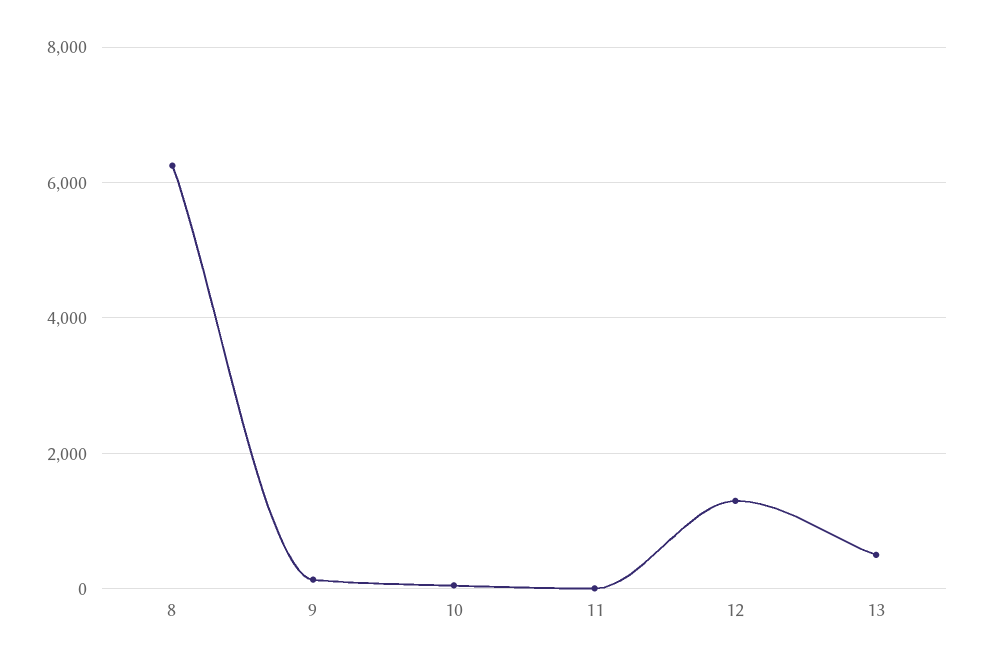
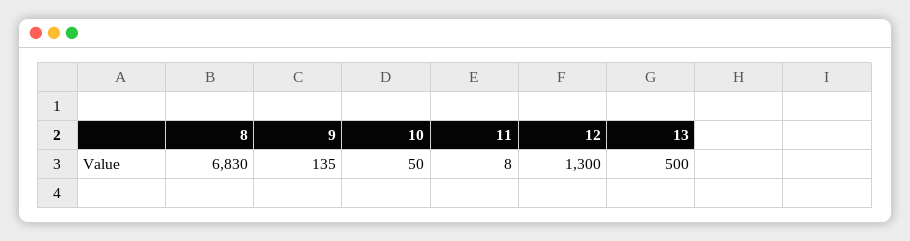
8: 6200 -> 6830

